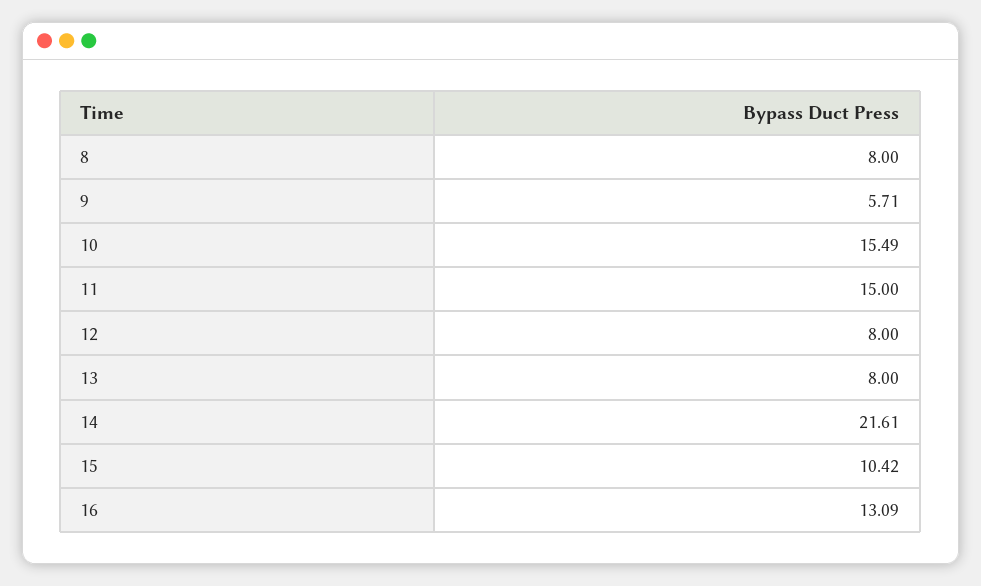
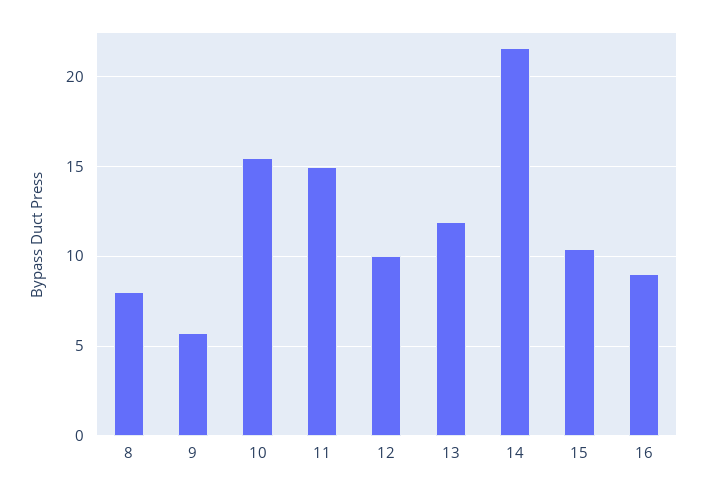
12: 8 -> 10
13: 8 -> 12
16: 13.09 -> 9

